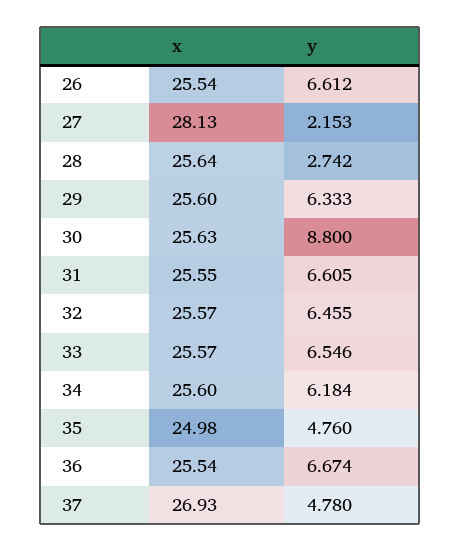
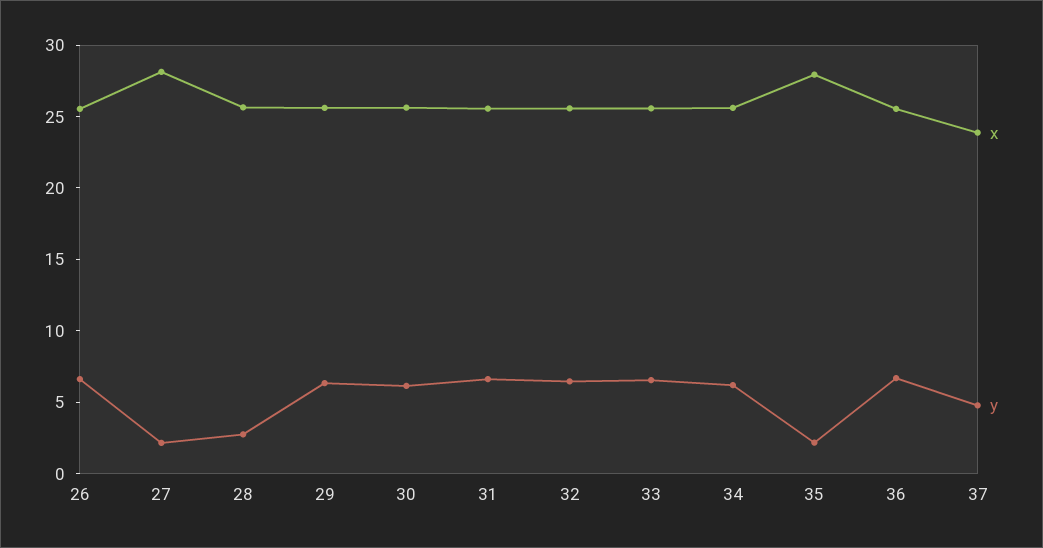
y, 30: 8.8 -> 6
x, 35: 24.98 -> 28
y, 35: 4.76 -> 2
x, 37: 26.93 -> 24

